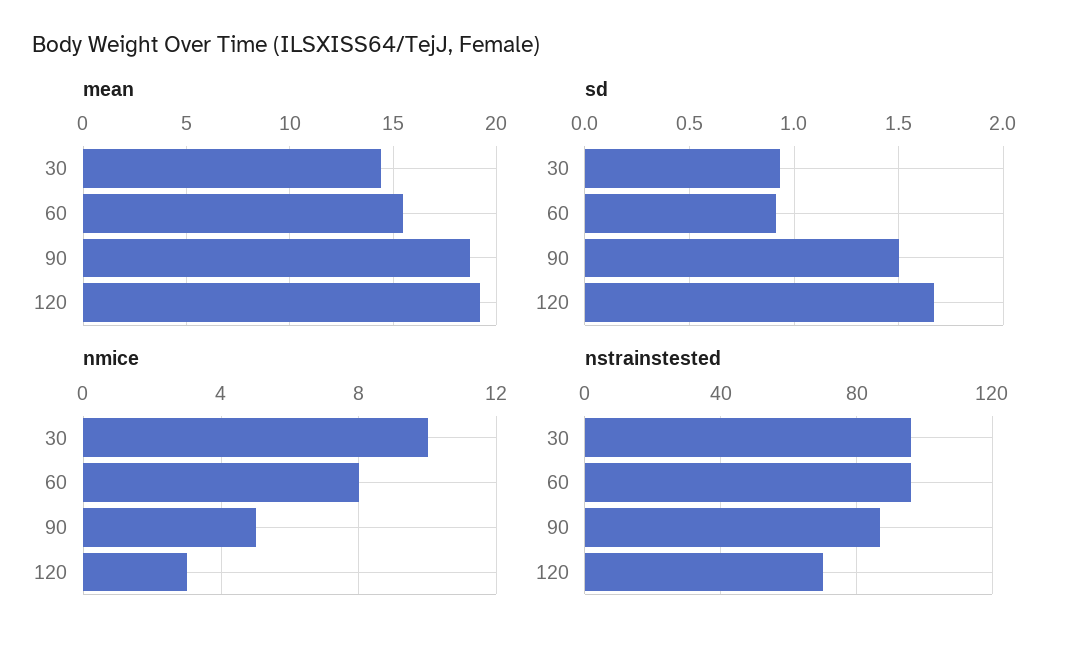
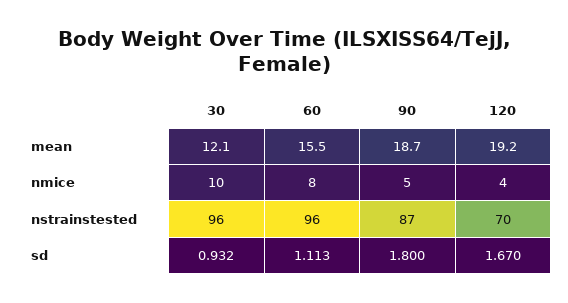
mean, 30: 14.5 -> 12.1
sd, 60: 0.9 -> 1.113
sd, 90: 1.5 -> 1.8
nmice, 120: 3 -> 4

